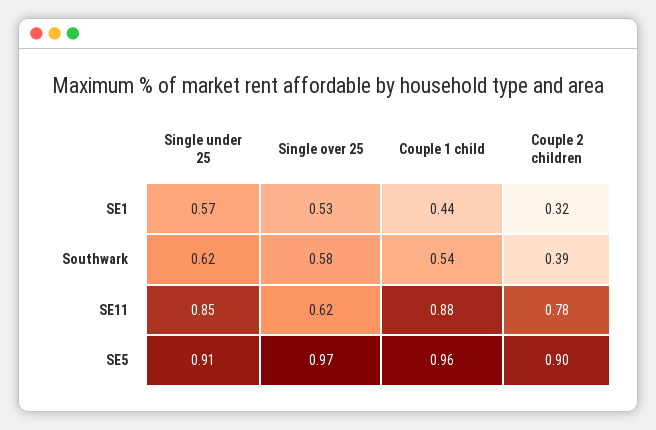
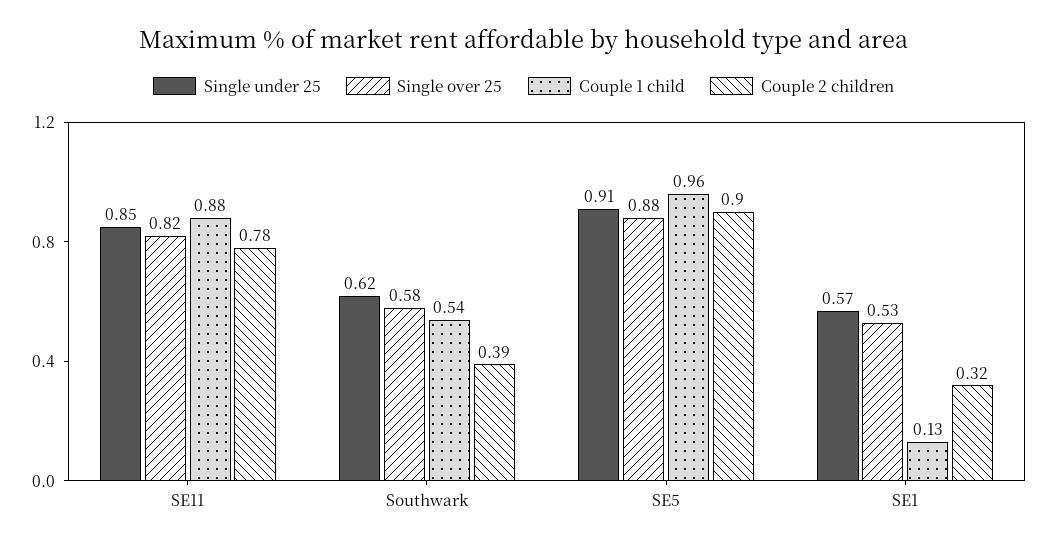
Couple 1 child, SE1: 0.44 -> 0.13
Single over 25, SE11: 0.62 -> 0.82
Single over 25, SE5: 0.97 -> 0.88

